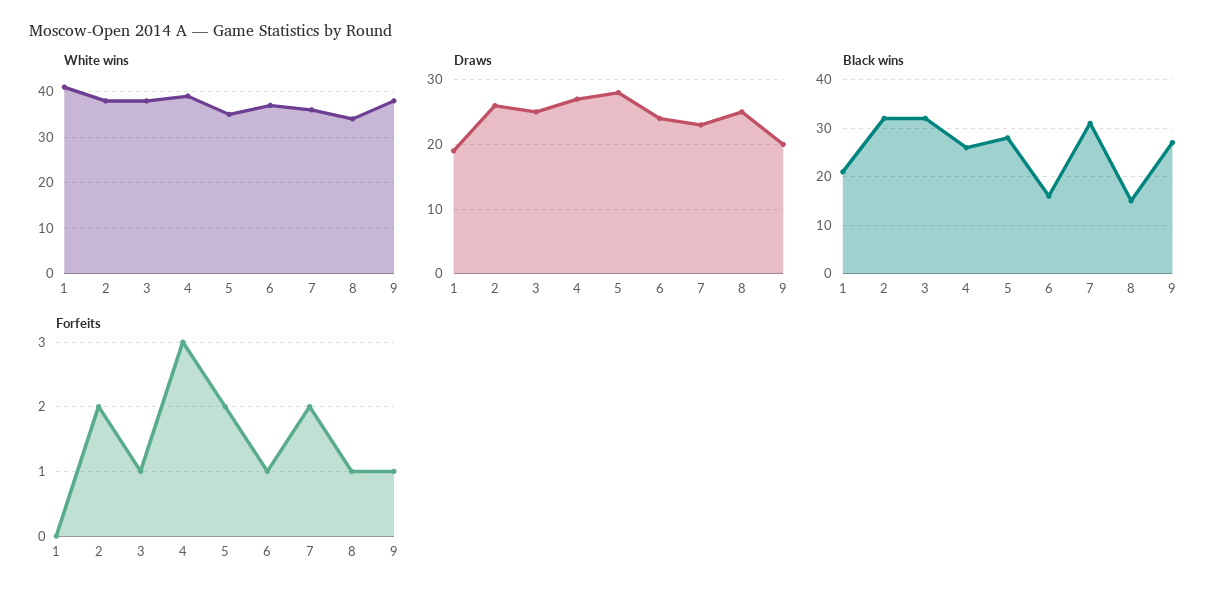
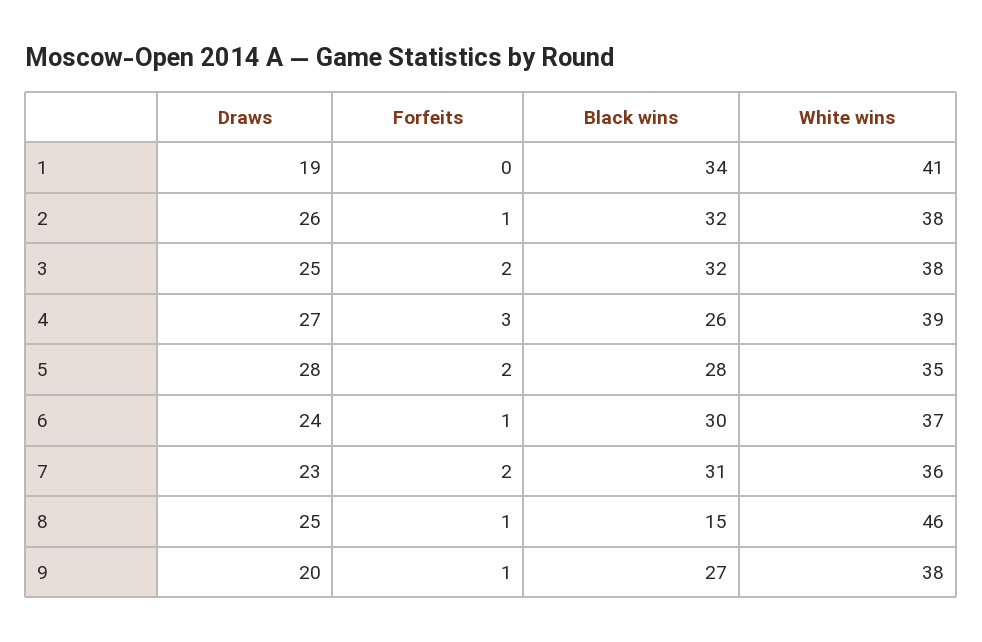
White wins, 8: 35 -> 46
Black wins, 1: 20 -> 34
Black wins, 6: 15 -> 30
Forfeits, 2: 2 -> 1
Forfeits, 3: 1 -> 2

